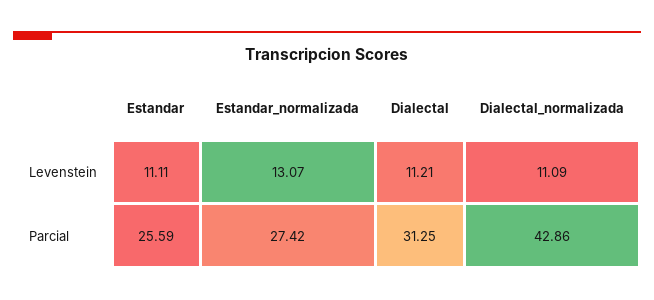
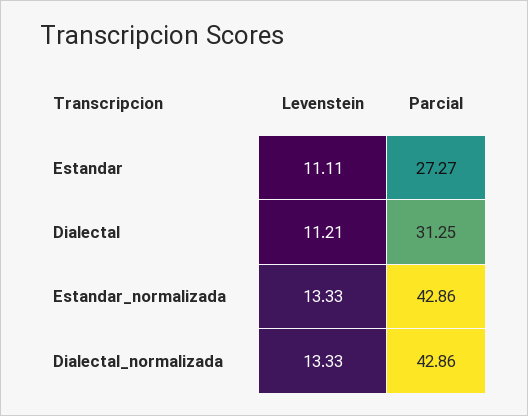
Estandar_normalizada, Levenstein: 13.07 -> 13.33
Dialectal_normalizada, Levenstein: 11.09 -> 13.33
Estandar, Parcial: 25.59 -> 27.27
Estandar_normalizada, Parcial: 27.42 -> 42.86

